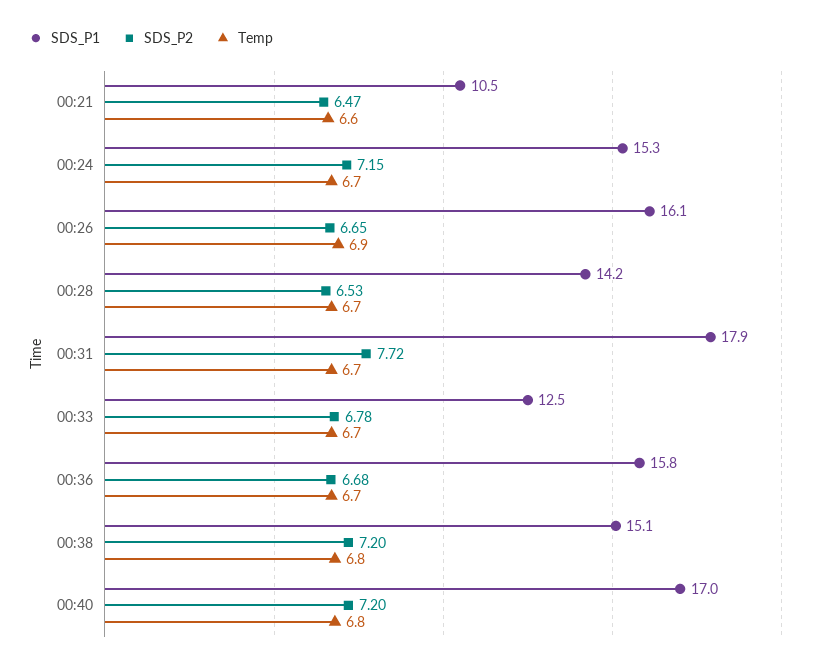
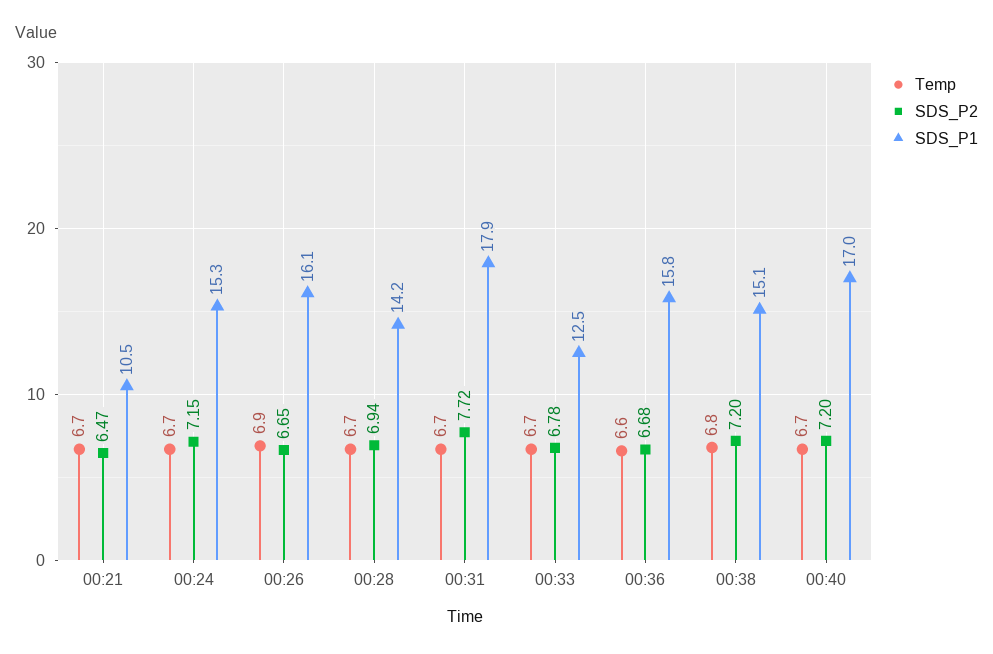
Temp, 00:21: 6.6 -> 6.7
SDS_P2, 00:28: 6.53 -> 6.94
Temp, 00:36: 6.7 -> 6.6
Temp, 00:40: 6.8 -> 6.7

